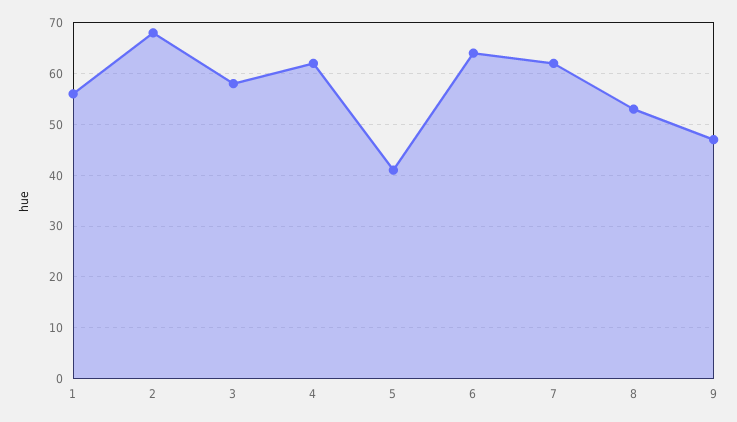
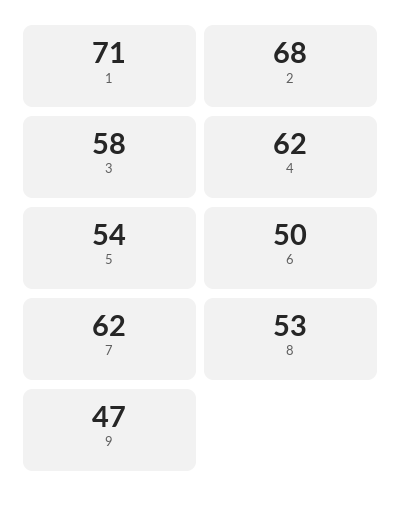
1: 55 -> 71
5: 40 -> 54
6: 65 -> 50

